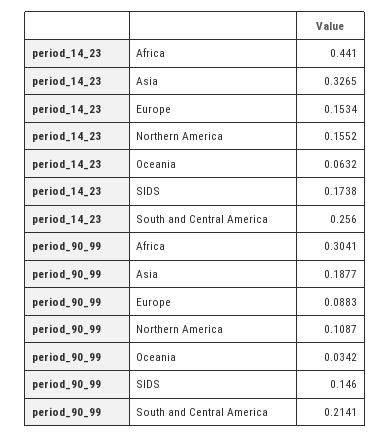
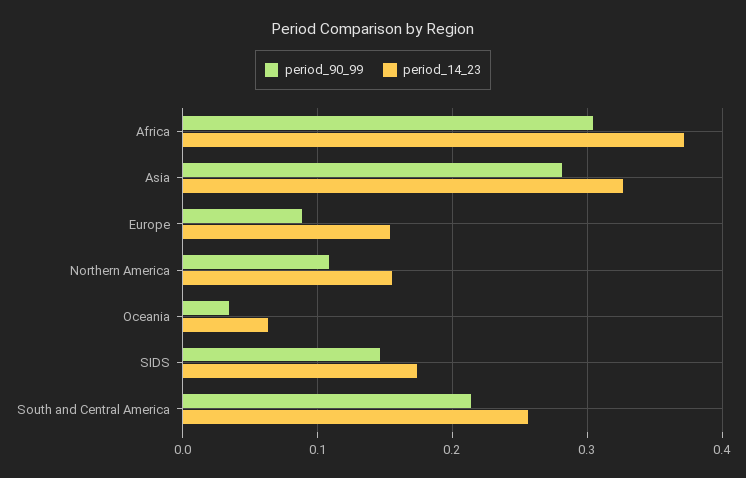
period_14_23, Africa: 0.441 -> 0.37
period_90_99, Asia: 0.1877 -> 0.28

